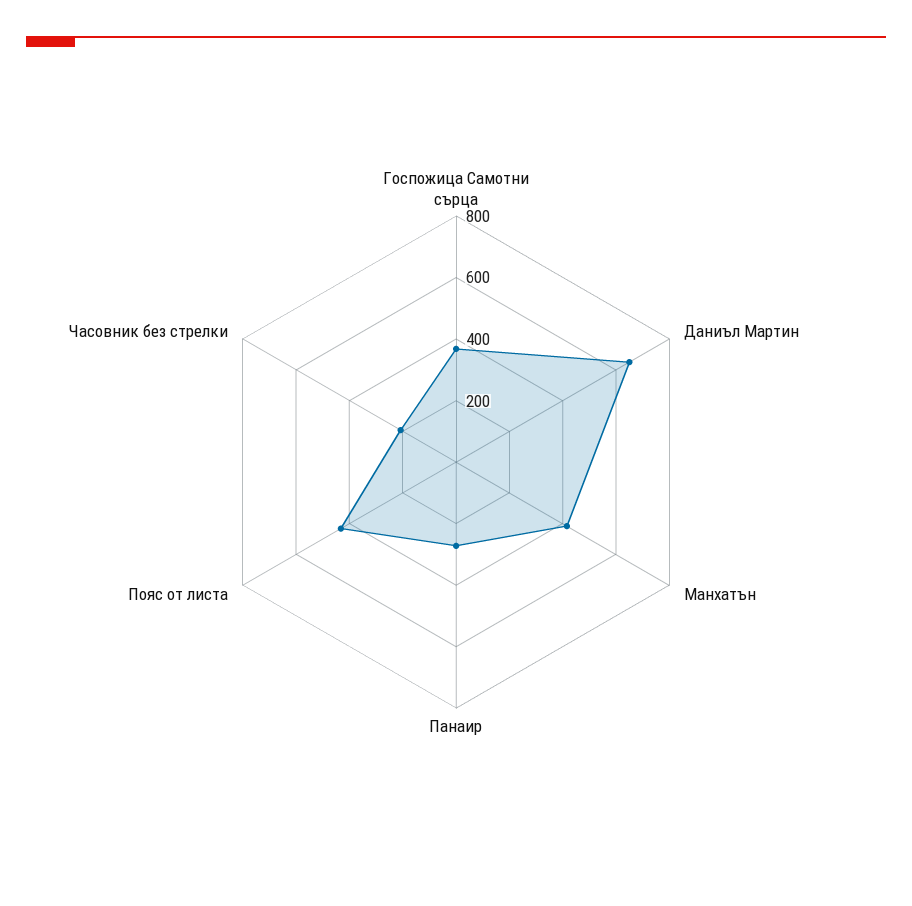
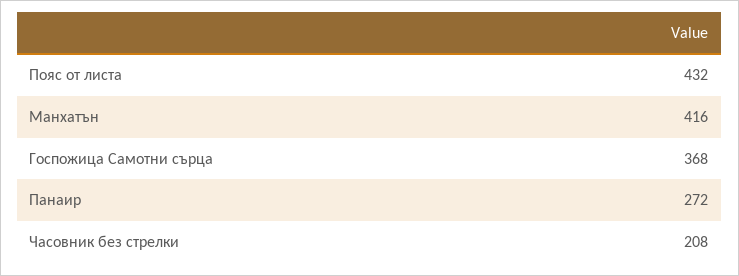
Даниъл Мартин: 650 -> none

